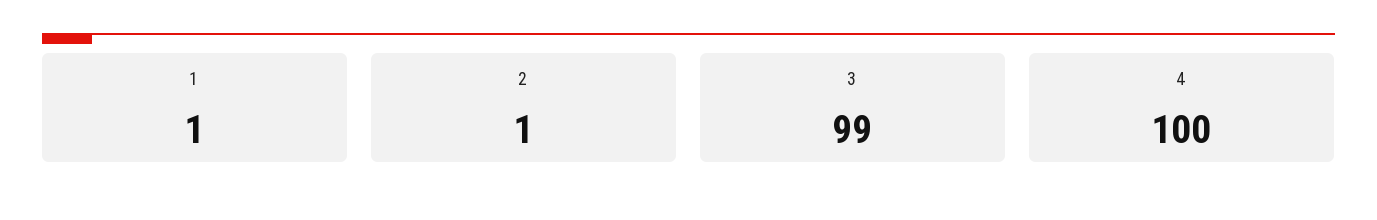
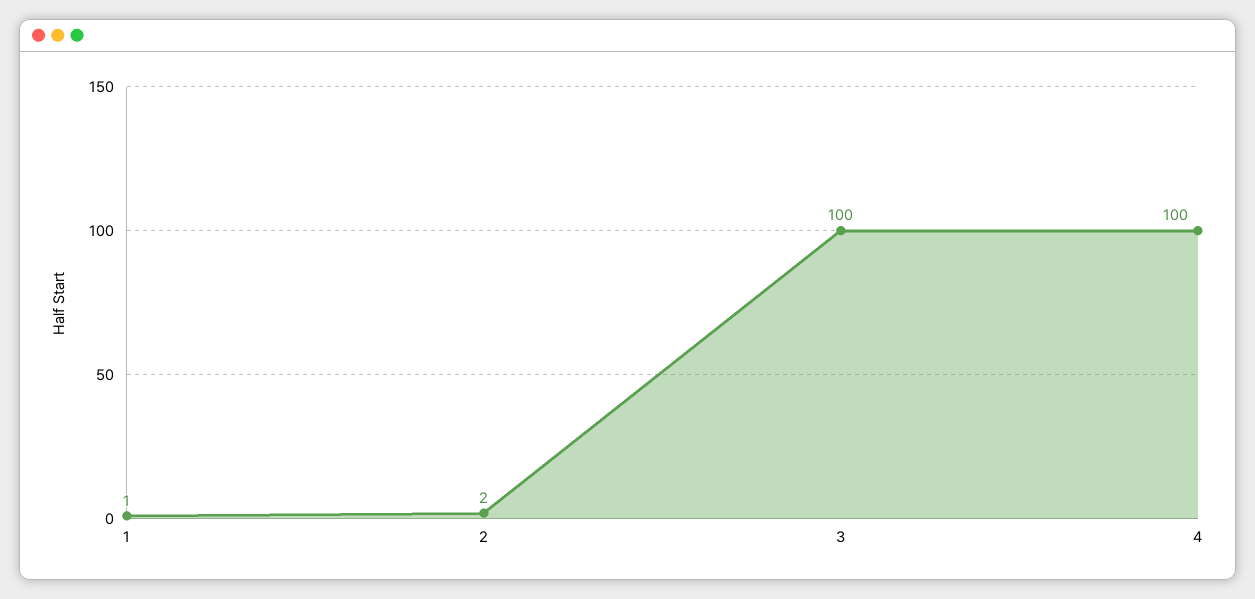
2: 1 -> 2
3: 99 -> 100

